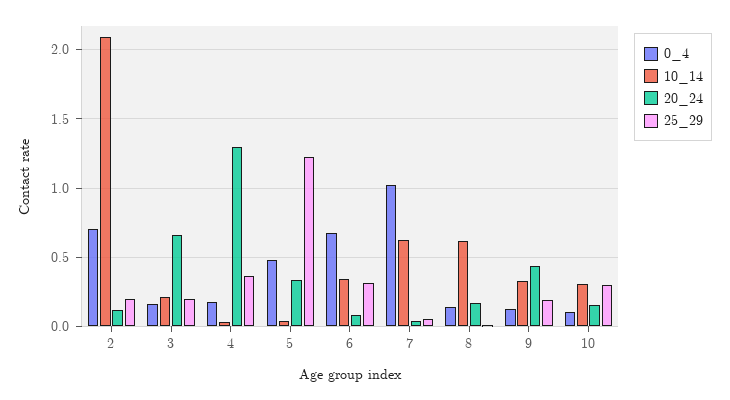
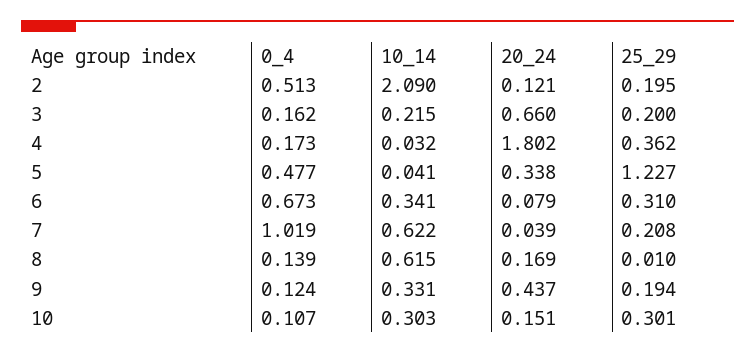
0_4, 2: 0.7 -> 0.513
20_24, 4: 1.3 -> 1.802
25_29, 7: 0.05 -> 0.208

